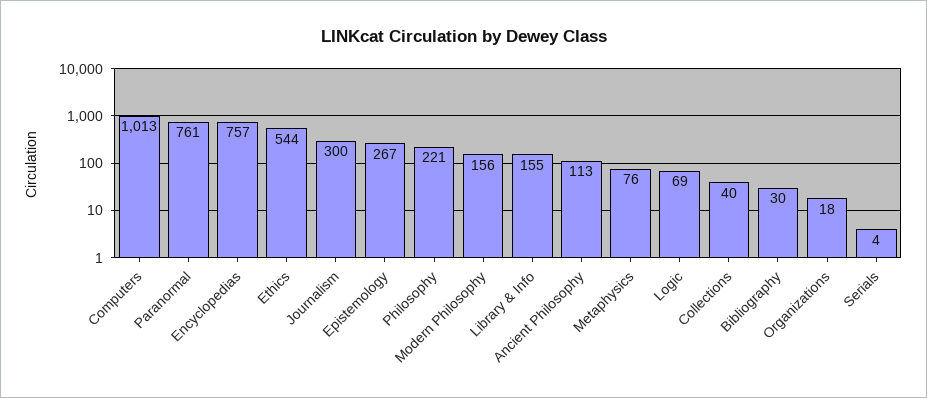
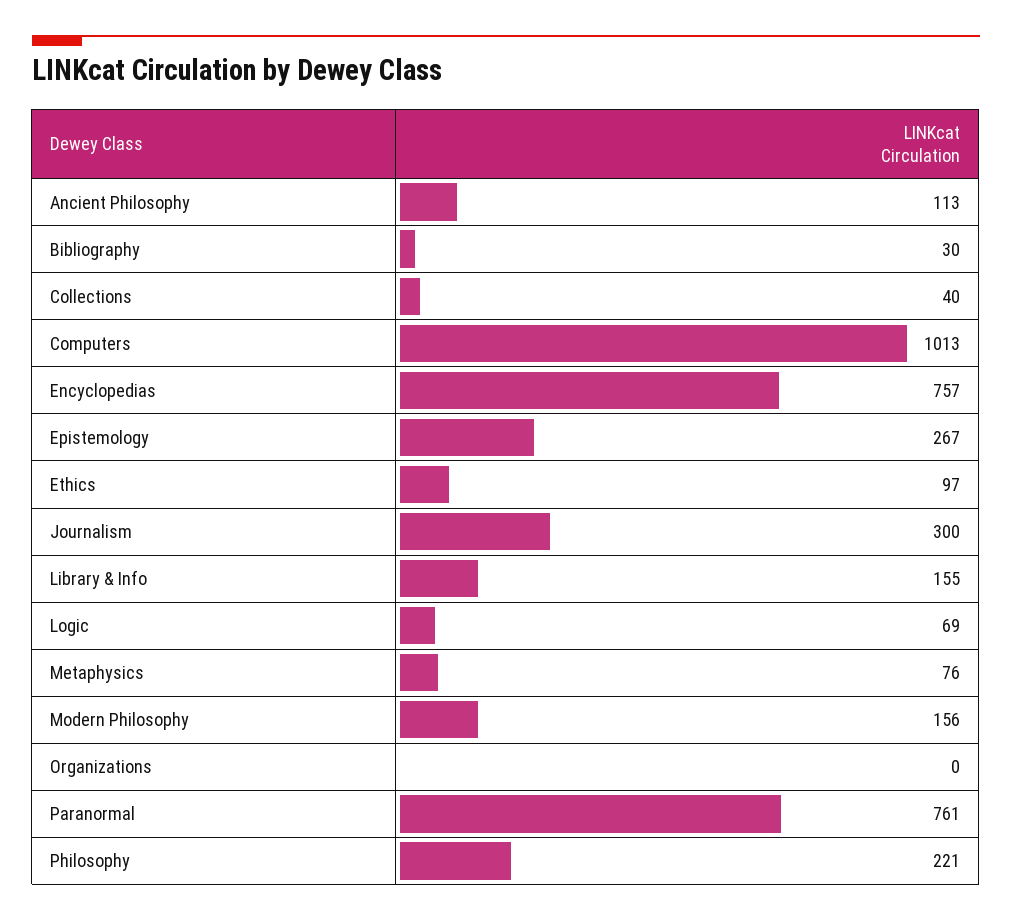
Ethics: 544 -> 97
Organizations: 18 -> 0
Serials: 4 -> none

